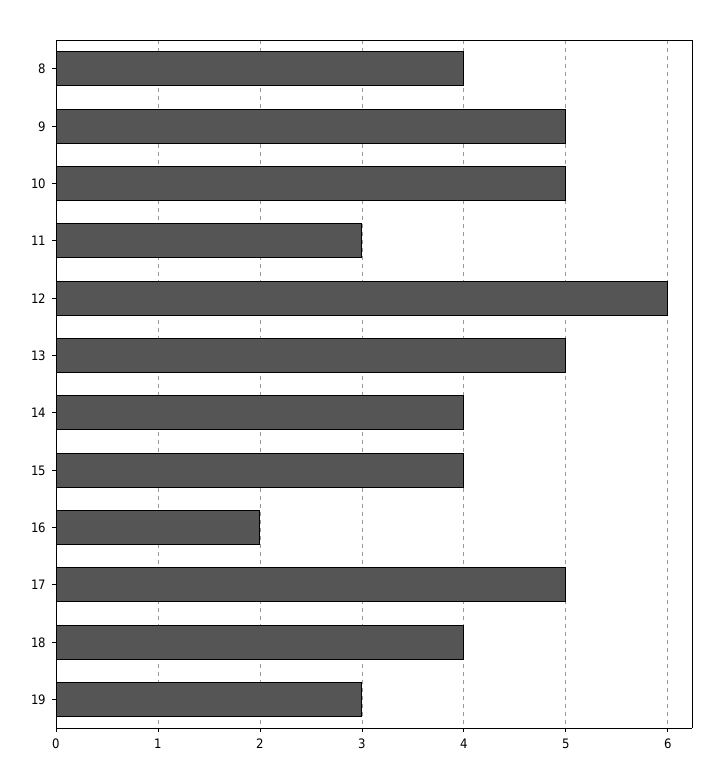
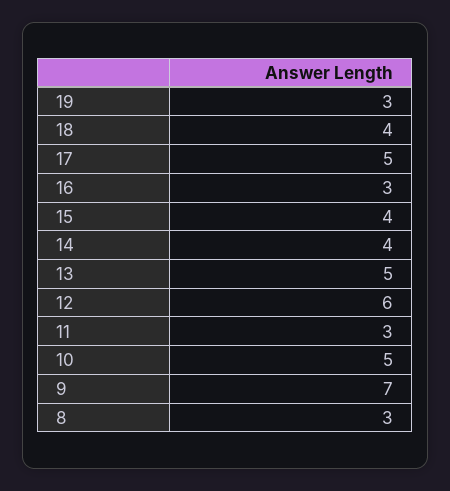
8: 4 -> 3
9: 5 -> 7
16: 2 -> 3

